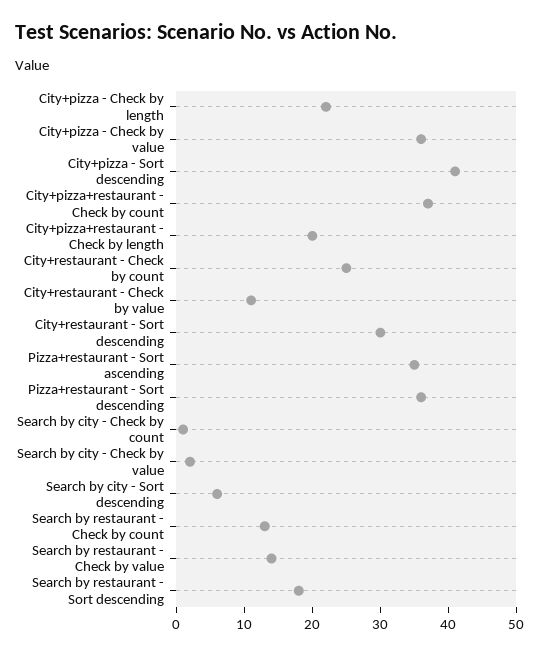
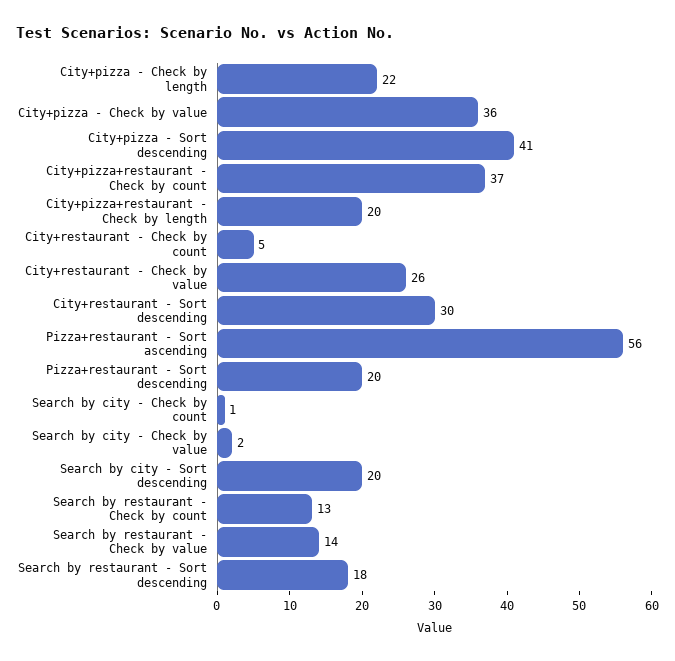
City+restaurant - Check by count: 25 -> 5
City+restaurant - Check by value: 10 -> 26
Pizza+restaurant - Sort ascending: 35 -> 56
Pizza+restaurant - Sort descending: 35 -> 20
Search by city - Sort descending: 5 -> 20

